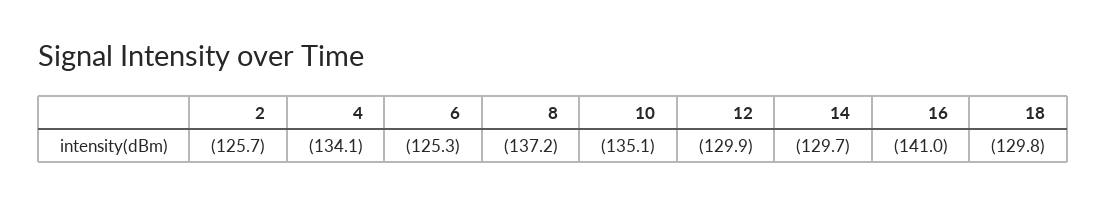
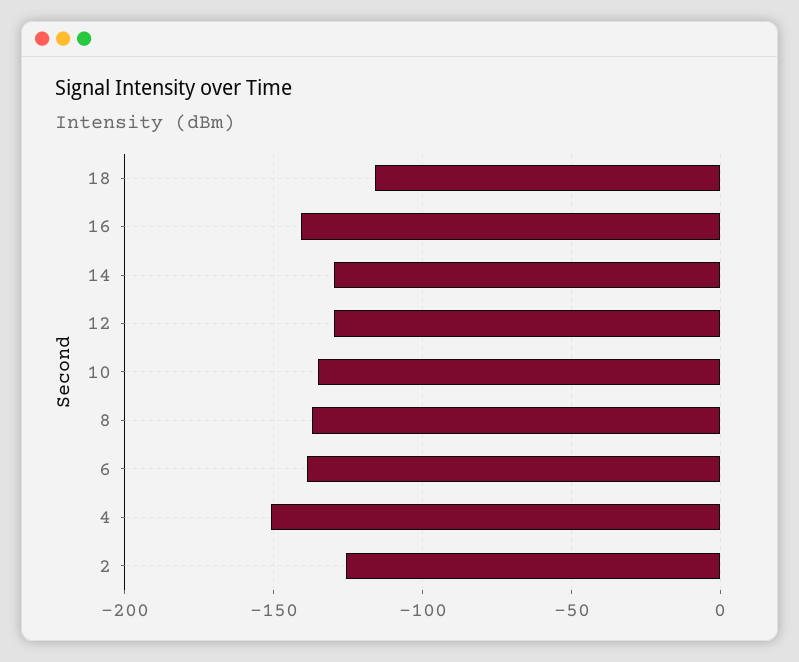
4: -134.1 -> -150
6: -125.3 -> -140
18: -129.8 -> -115

